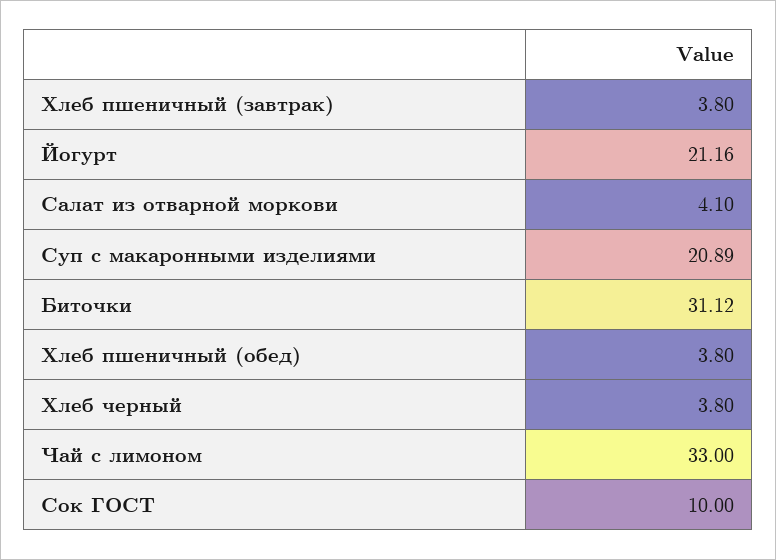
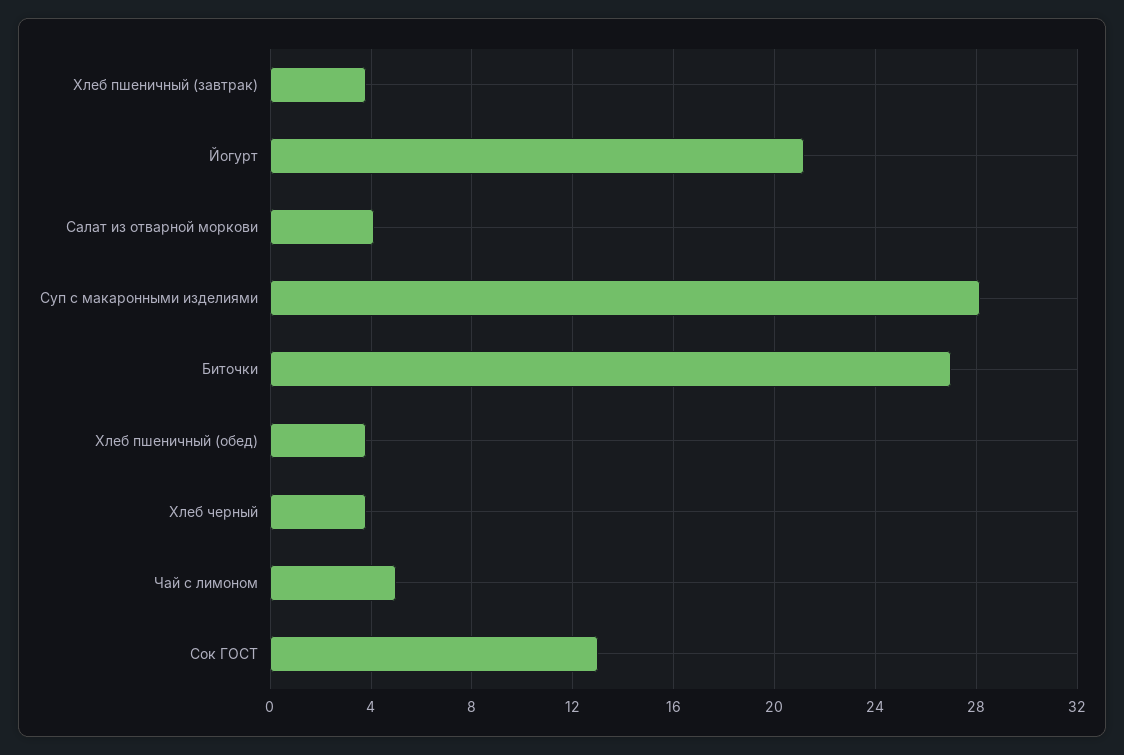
Суп с макаронными изделиями: 20.89 -> 28
Биточки: 31.12 -> 27
Чай с лимоном: 33 -> 5
Сок ГОСТ: 10 -> 13

